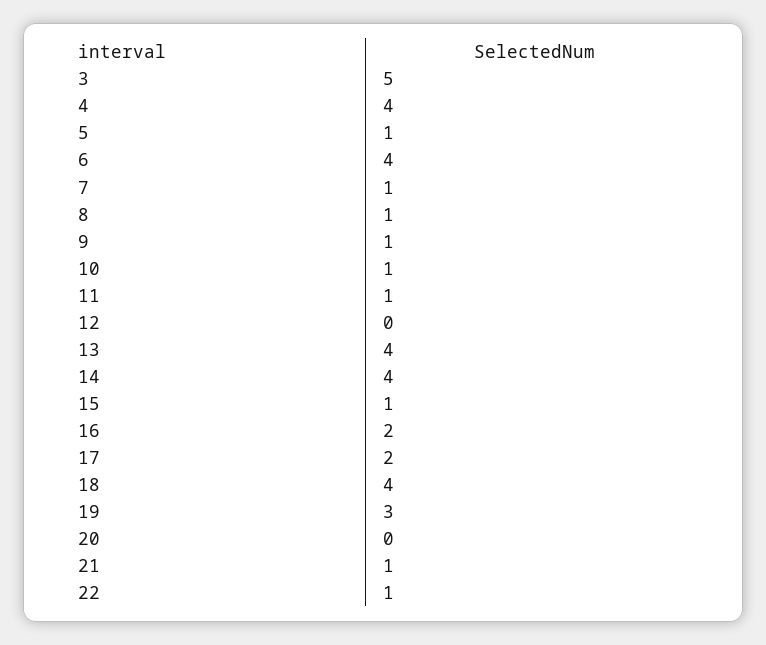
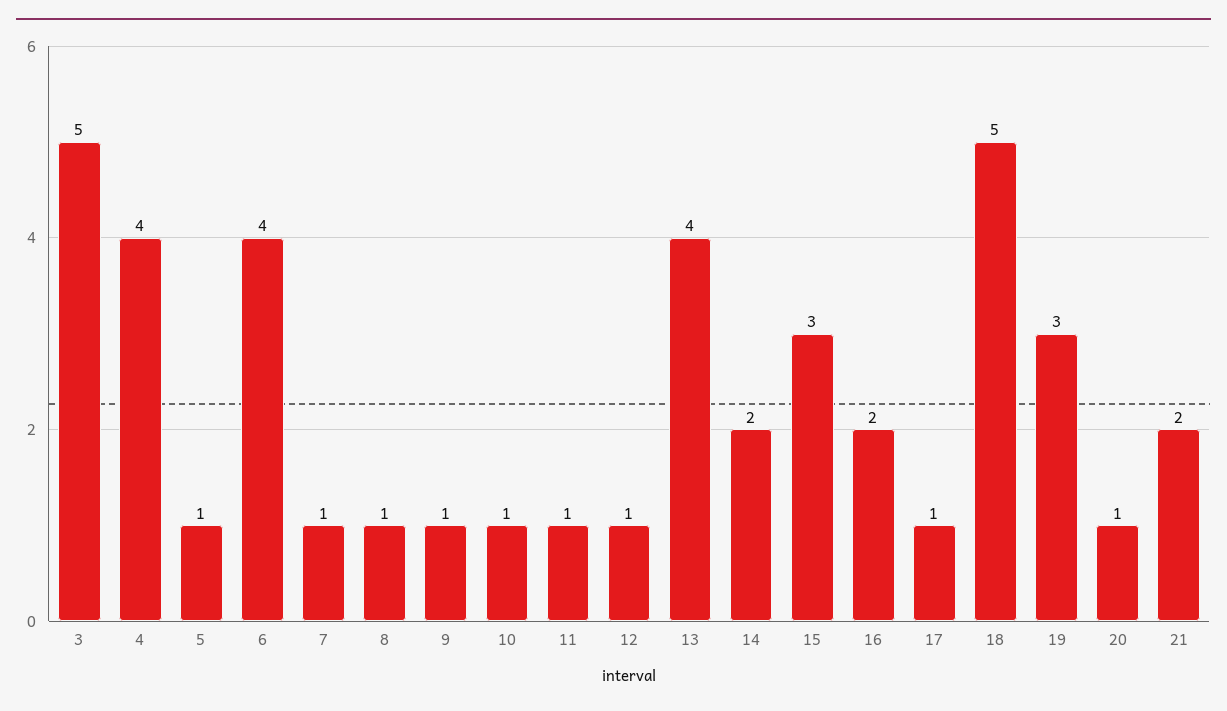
12: 0 -> 1
14: 4 -> 2
15: 1 -> 3
17: 2 -> 1
18: 4 -> 5
20: 0 -> 1
21: 1 -> 2
22: 1 -> none

